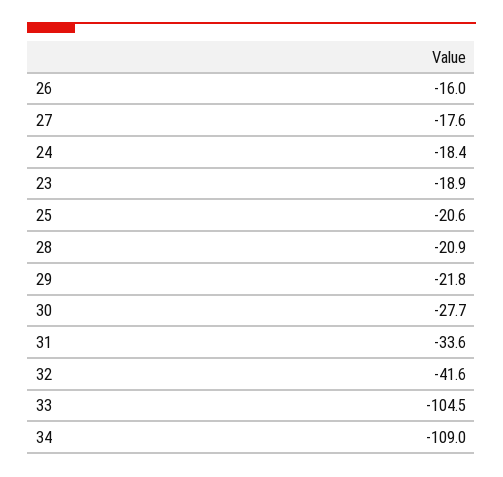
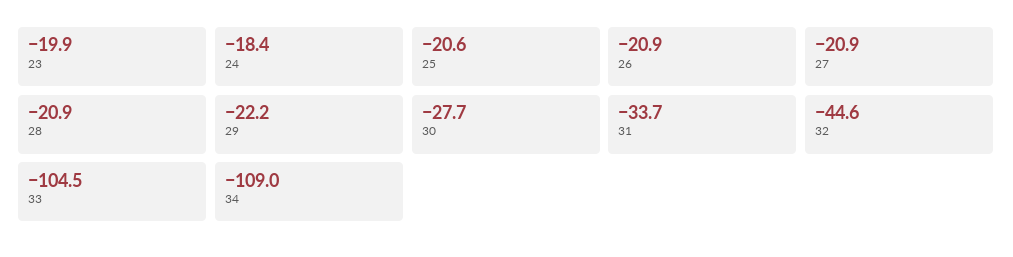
26: -16 -> -20.9
27: -17.6 -> -20.9
23: -18.9 -> -19.9
29: -21.8 -> -22.2
31: -33.6 -> -33.7
32: -41.6 -> -44.6

